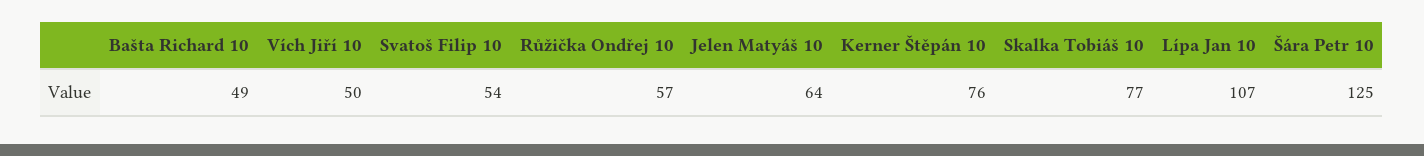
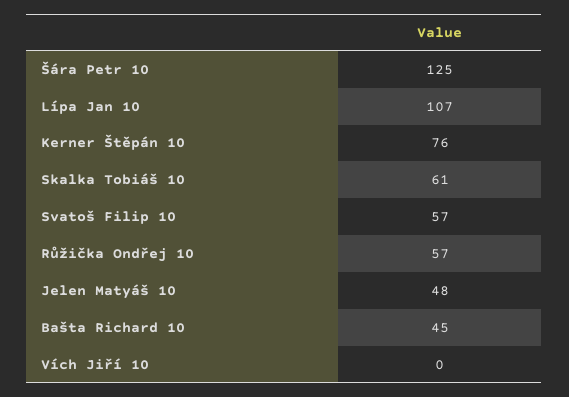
Bašta Richard 10: 49 -> 45
Vích Jiří 10: 50 -> 0
Svatoš Filip 10: 54 -> 57
Jelen Matyáš 10: 64 -> 48
Skalka Tobiáš 10: 77 -> 61

